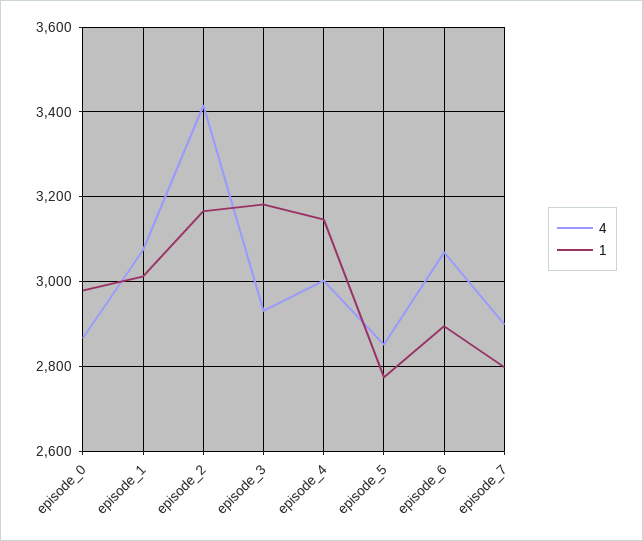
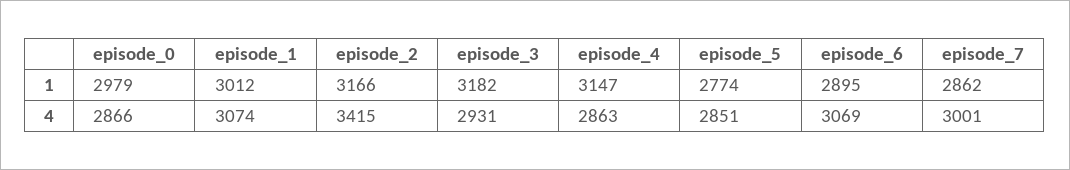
4, episode_4: 3000 -> 2863
4, episode_7: 2900 -> 3001
1, episode_7: 2800 -> 2862

